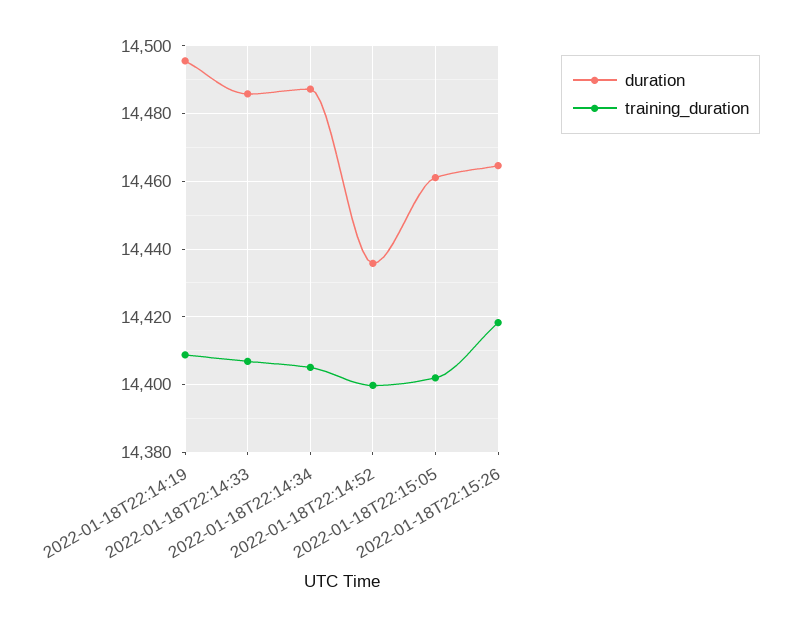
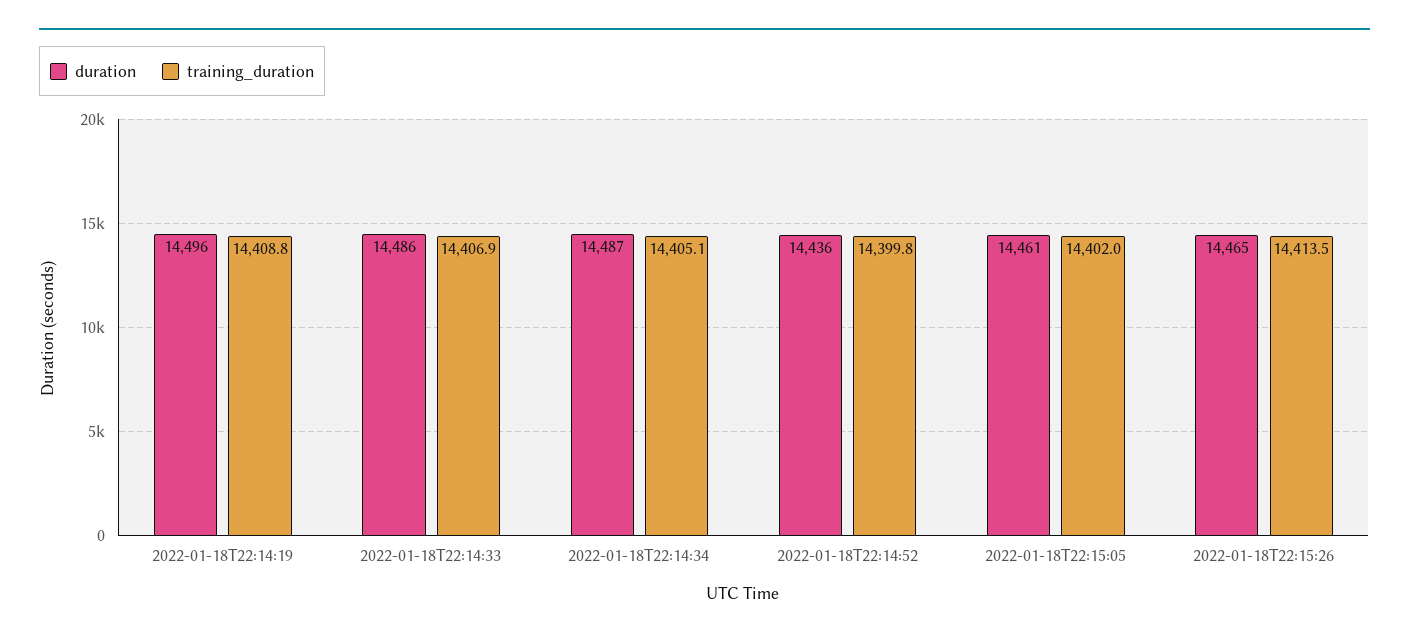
training_duration, 2022-01-18T22:15:26: 14418 -> 14413.5

